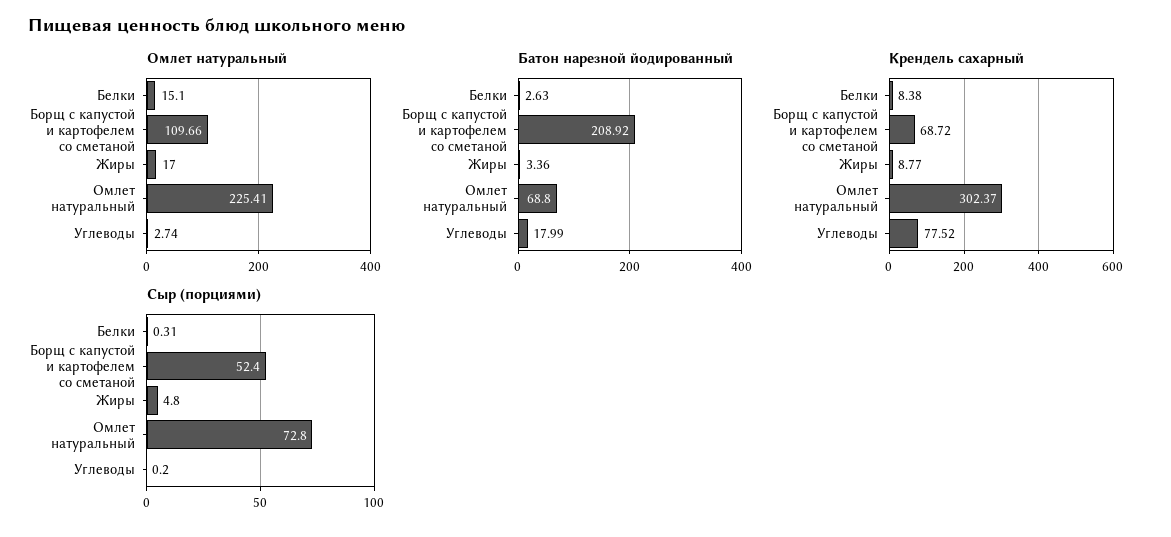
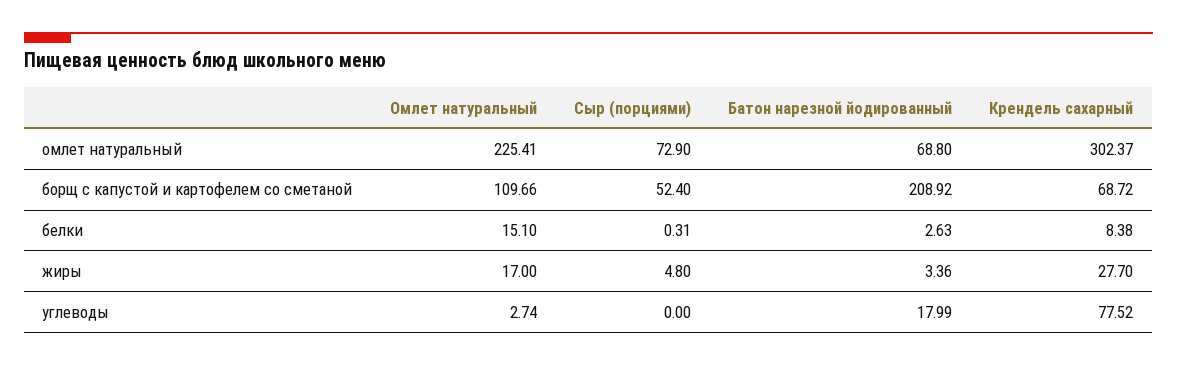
Крендель сахарный, Жиры: 8.77 -> 27.7
Сыр (порциями), Омлет натуральный: 72.8 -> 72.9
Сыр (порциями), Углеводы: 0.2 -> 0

